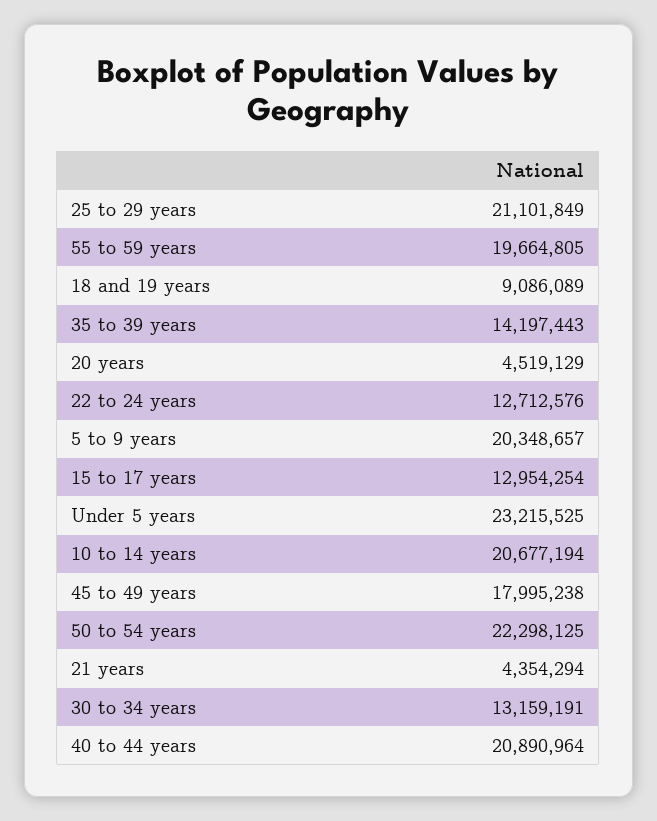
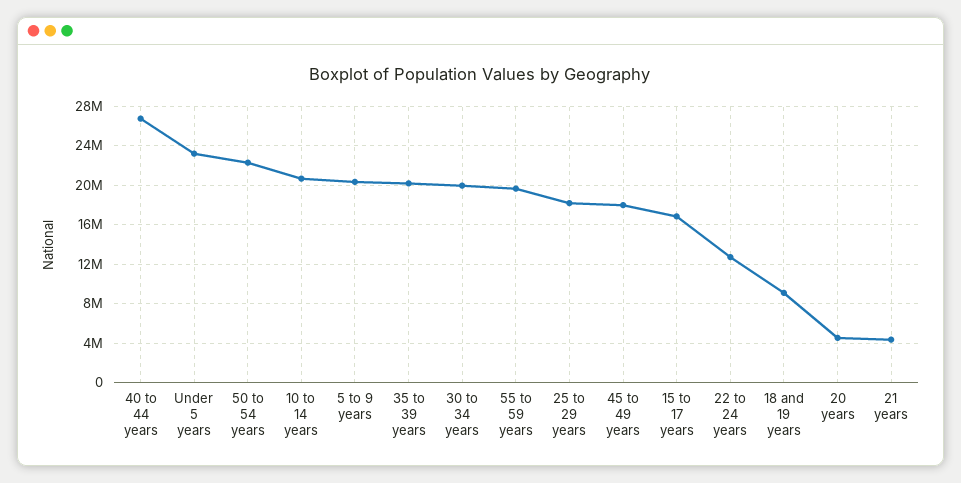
25 to 29 years: 21101849 -> 18000000
35 to 39 years: 14197443 -> 20000000
15 to 17 years: 12954254 -> 17000000
30 to 34 years: 13159191 -> 20000000
40 to 44 years: 20890964 -> 27000000

